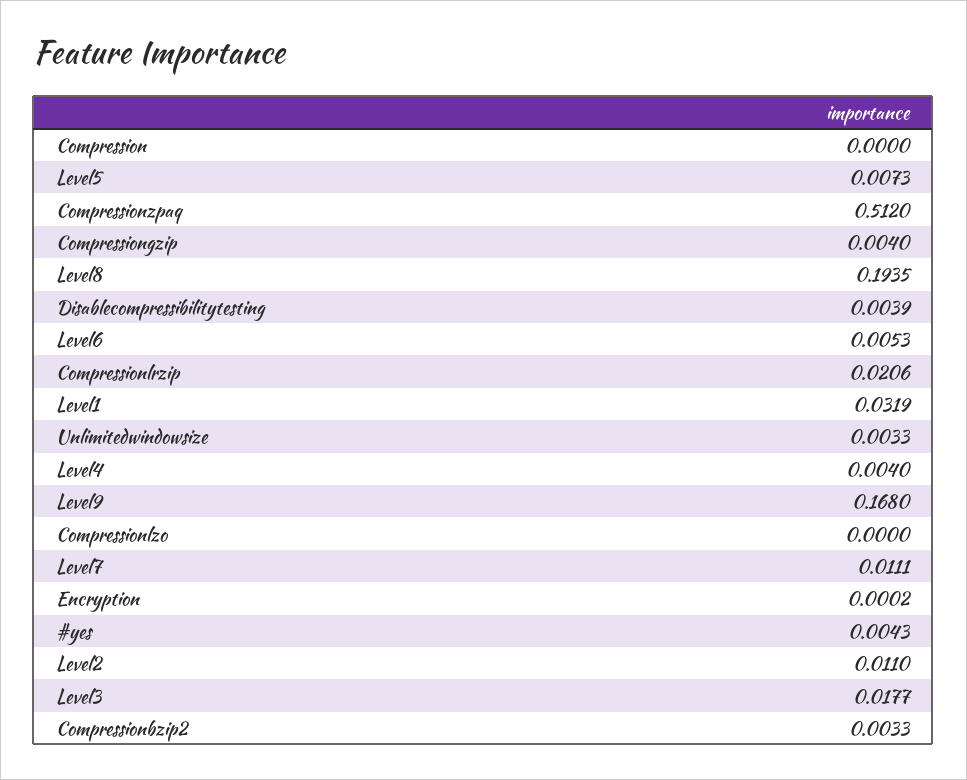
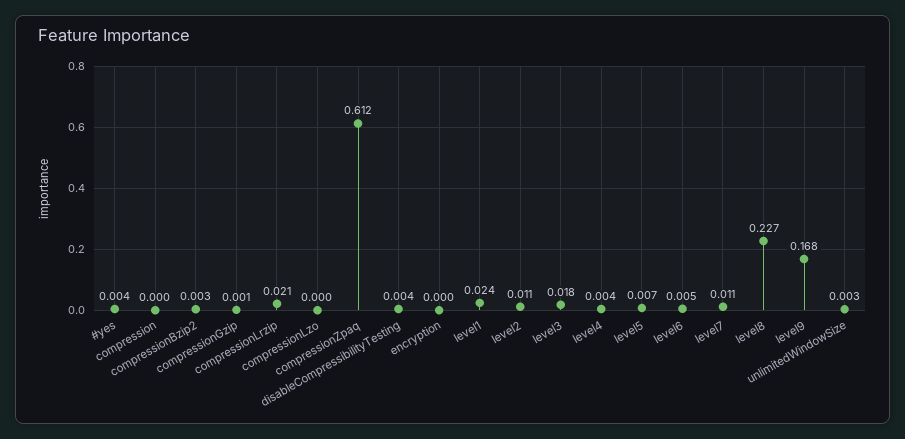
Compressionzpaq: 0.512 -> 0.612
Compressiongzip: 0.004 -> 0.001
Level8: 0.1935 -> 0.227
Level1: 0.0319 -> 0.024

